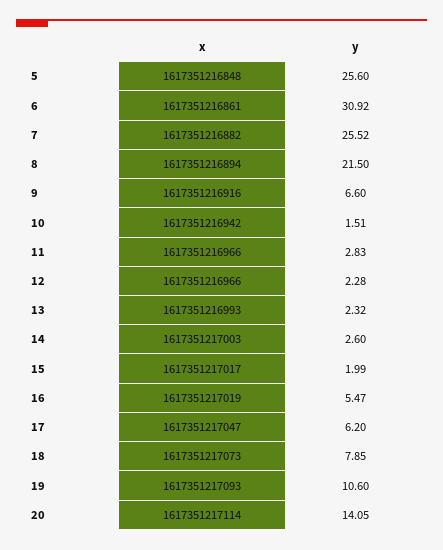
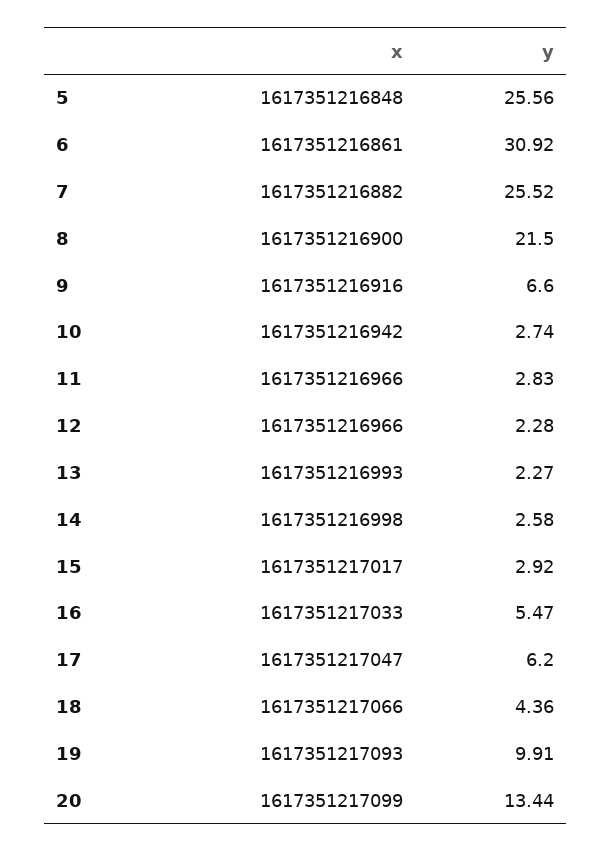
y, 5: 25.6 -> 25.56
x, 8: 1617351216894 -> 1617351216900
y, 10: 1.51 -> 2.74
y, 13: 2.32 -> 2.27
x, 14: 1617351217003 -> 1617351216998
y, 14: 2.6 -> 2.58
y, 15: 1.99 -> 2.92
x, 16: 1617351217019 -> 1617351217033
x, 18: 1617351217073 -> 1617351217066
y, 18: 7.85 -> 4.36
y, 19: 10.6 -> 9.91
x, 20: 1617351217114 -> 1617351217099
y, 20: 14.05 -> 13.44

